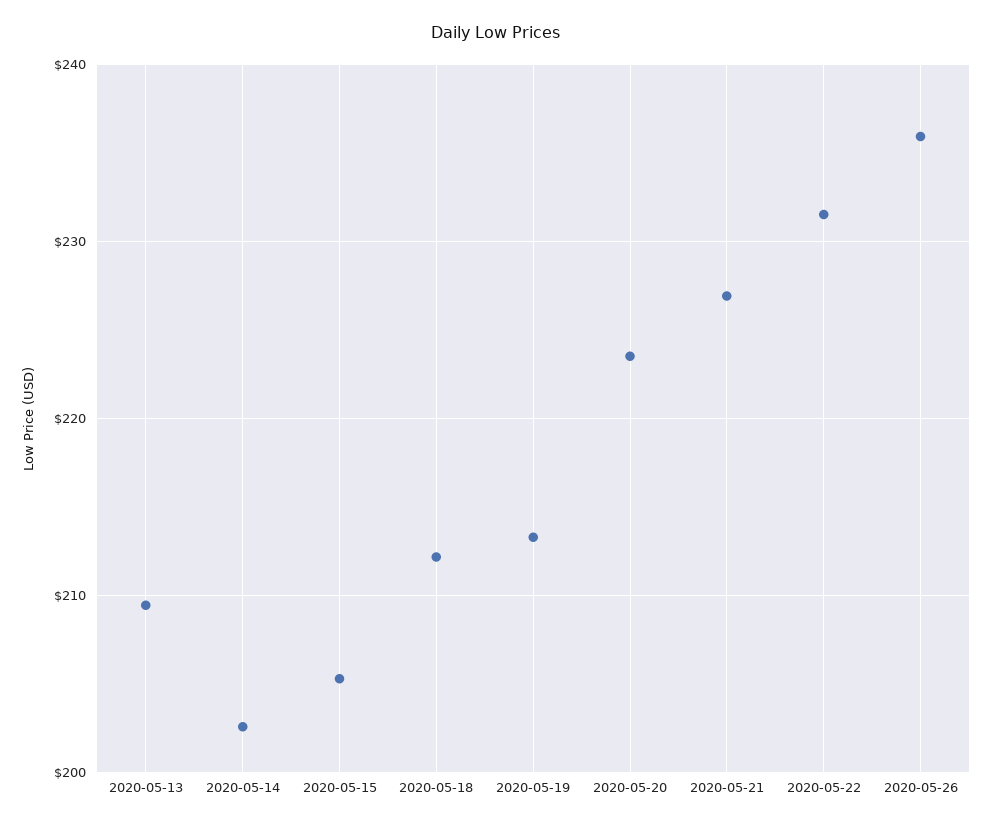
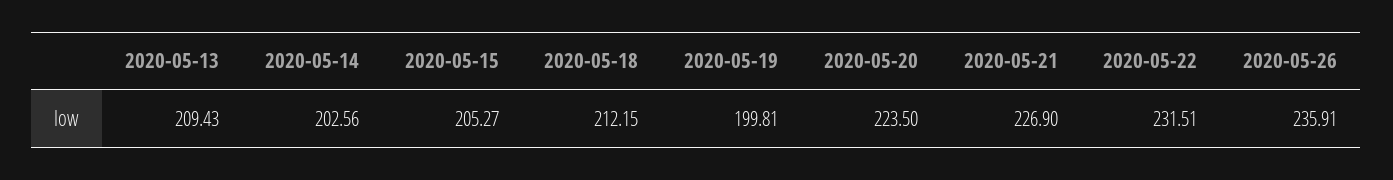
2020-05-19: 213 -> 199.81

